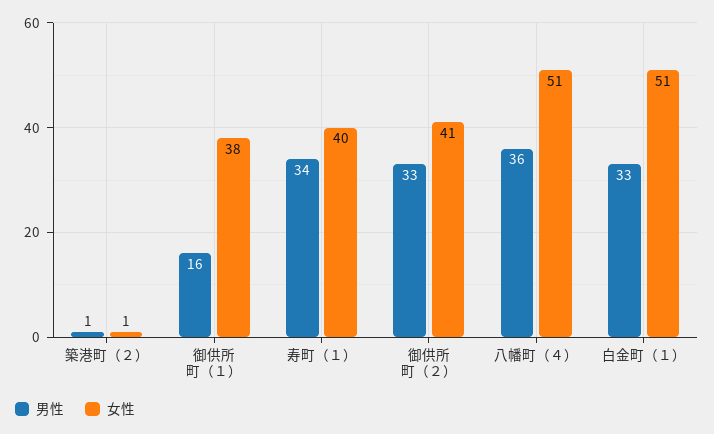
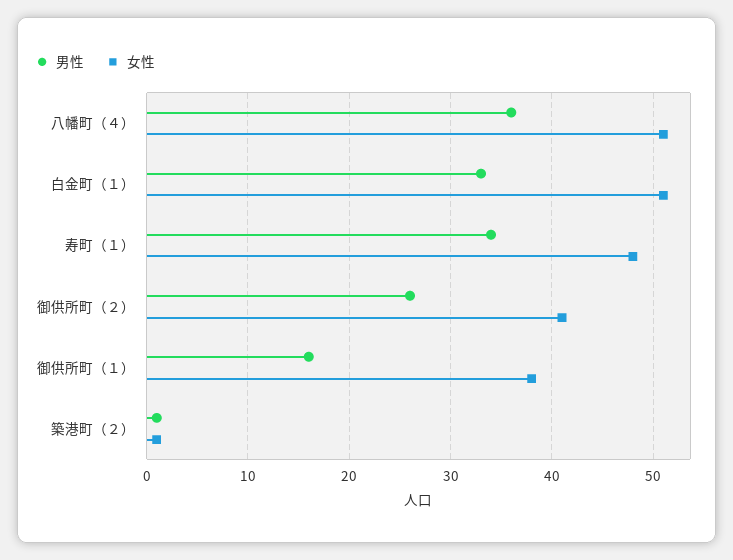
女性, 寿町（１）: 40 -> 48
男性, 御供所町（２）: 33 -> 26

